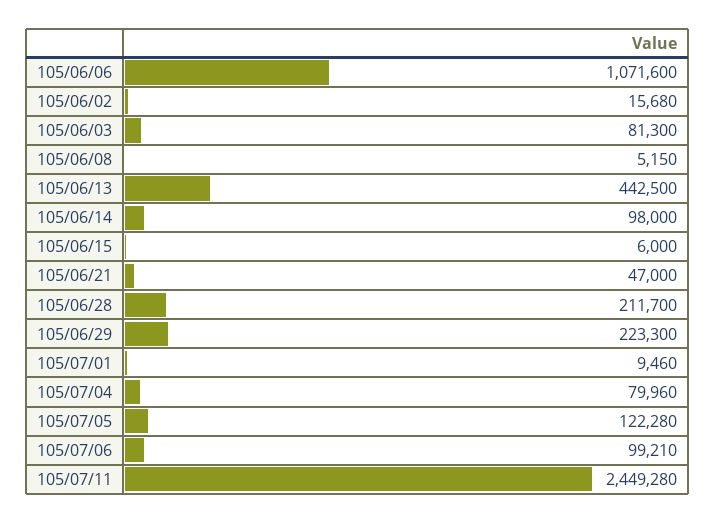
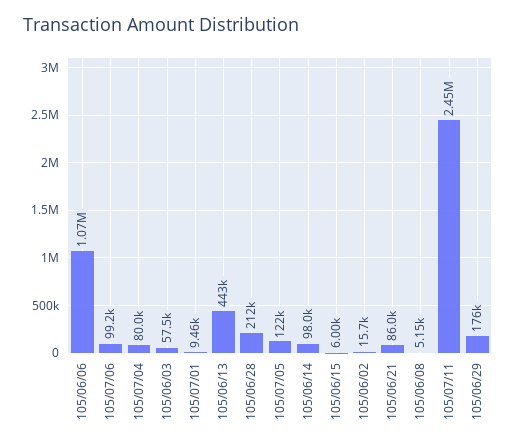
105/06/03: 81300 -> 57500
105/06/21: 47000 -> 86000
105/06/29: 223300 -> 176000

